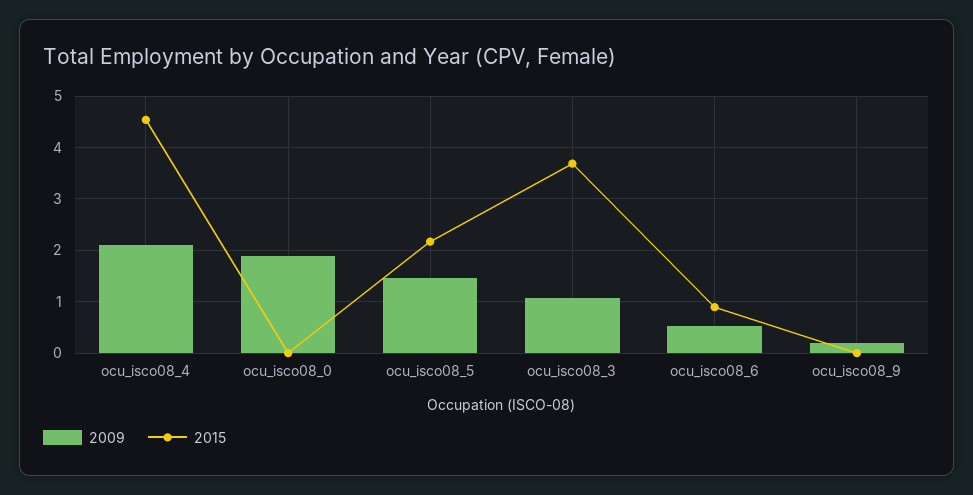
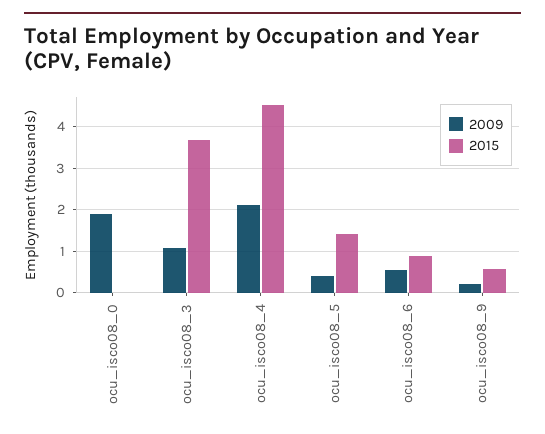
2009, ocu_isco08_5: 1.4 -> 0.4
2015, ocu_isco08_5: 2.2 -> 1.4
2015, ocu_isco08_9: 0 -> 0.6

